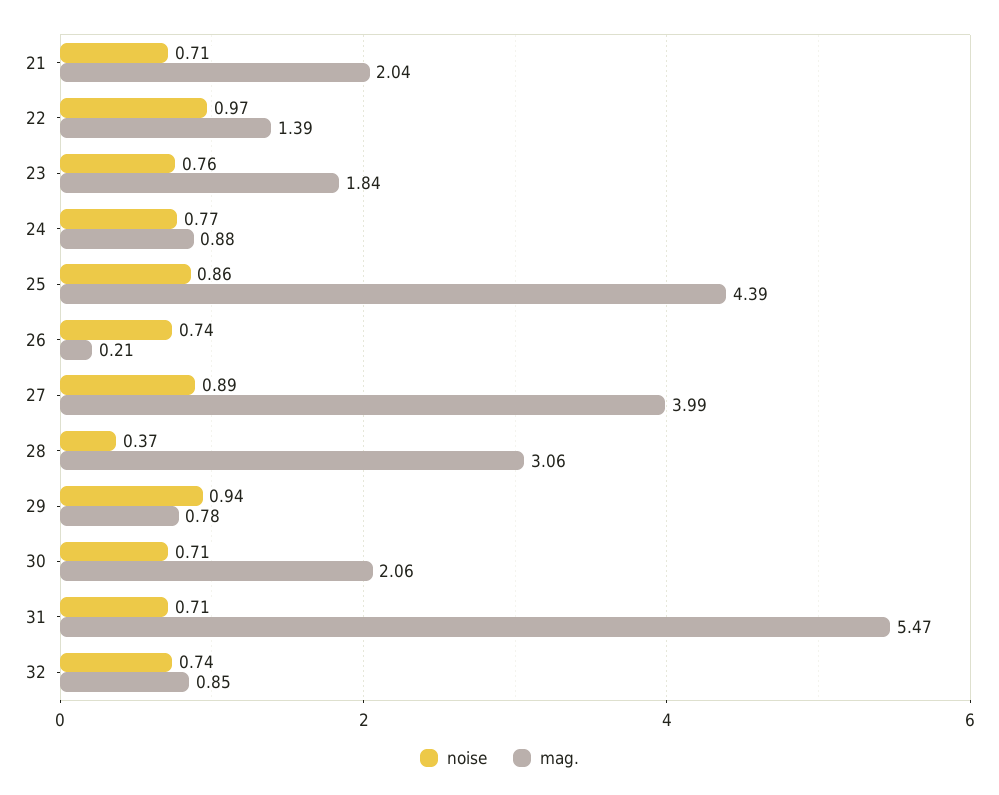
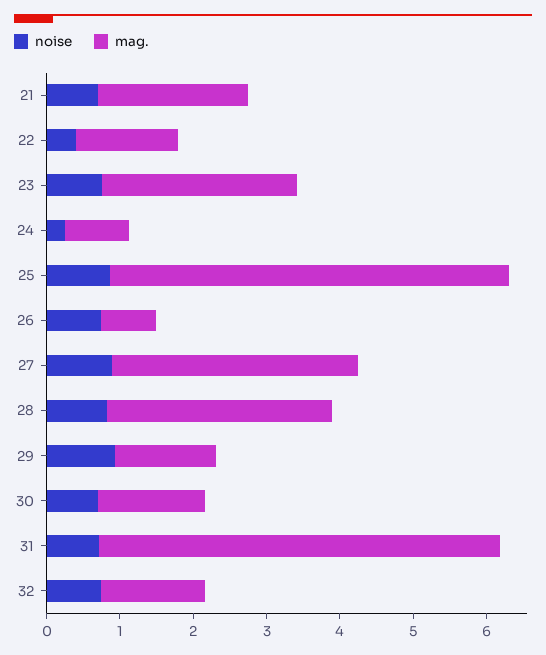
noise, 22: 0.97 -> 0.4
mag., 23: 1.84 -> 2.6
noise, 24: 0.77 -> 0.2
mag., 25: 4.39 -> 5.4
mag., 26: 0.21 -> 0.8
mag., 27: 3.99 -> 3.4
noise, 28: 0.37 -> 0.8
mag., 29: 0.78 -> 1.4
mag., 30: 2.06 -> 1.4
mag., 32: 0.85 -> 1.4

